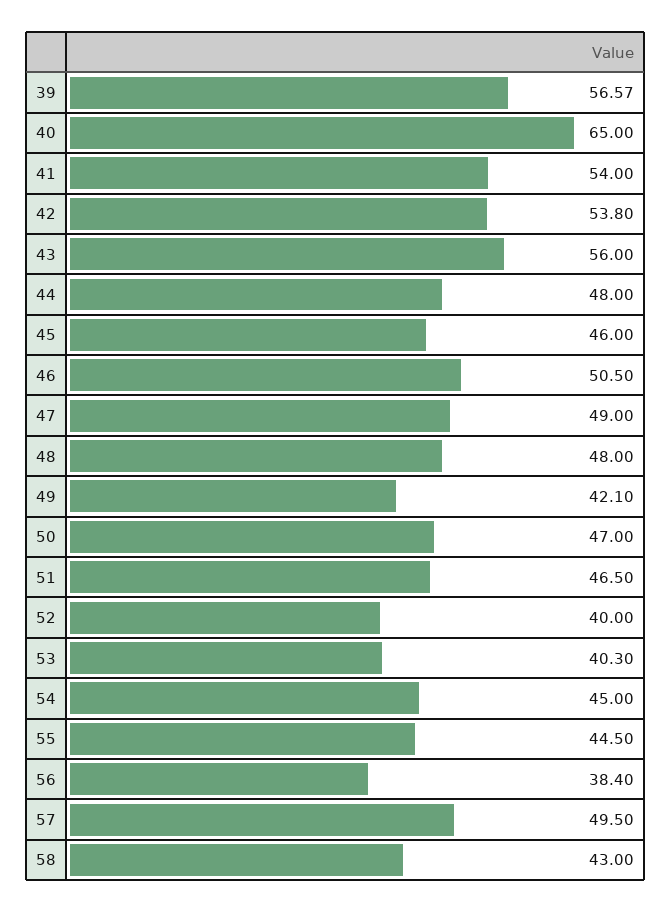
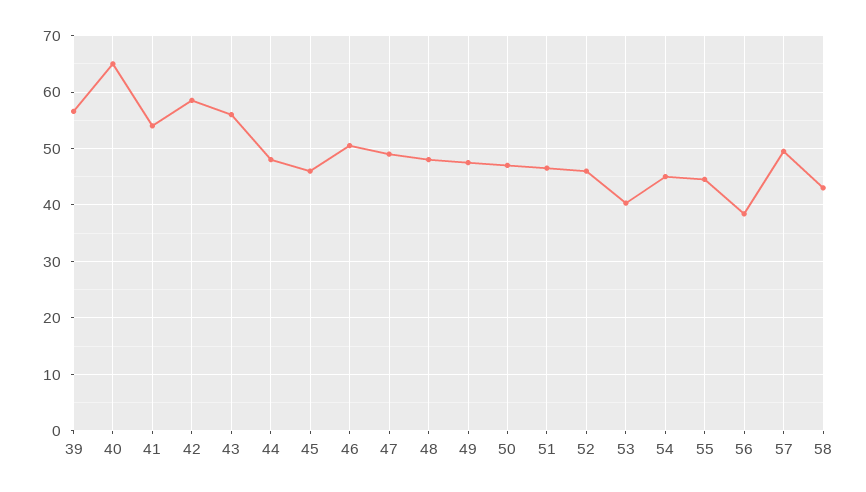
42: 53.8 -> 58
49: 42.1 -> 48
52: 40 -> 46

